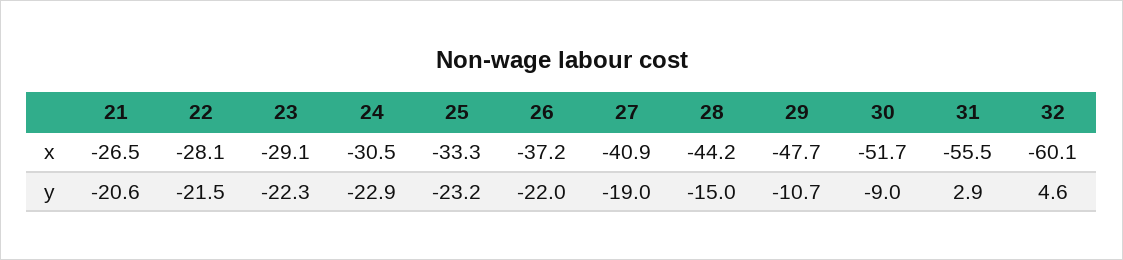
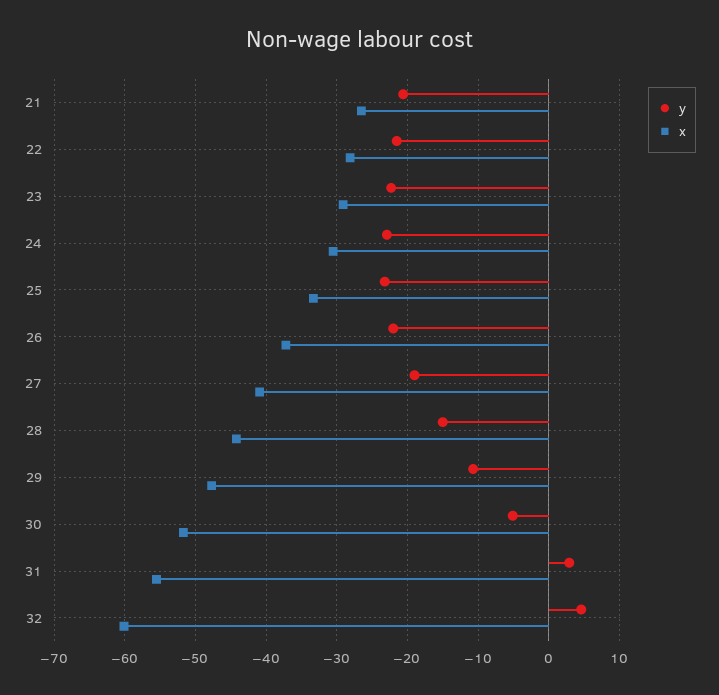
y, 30: -9 -> -5

